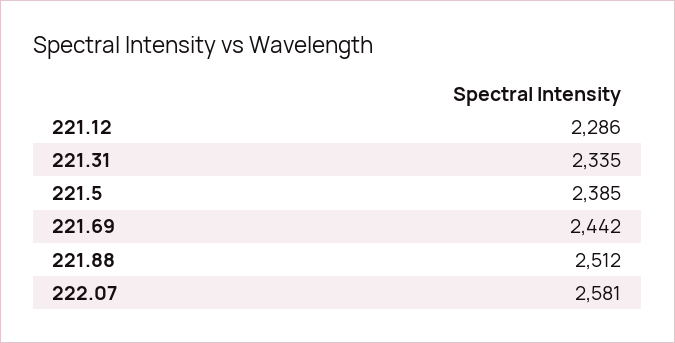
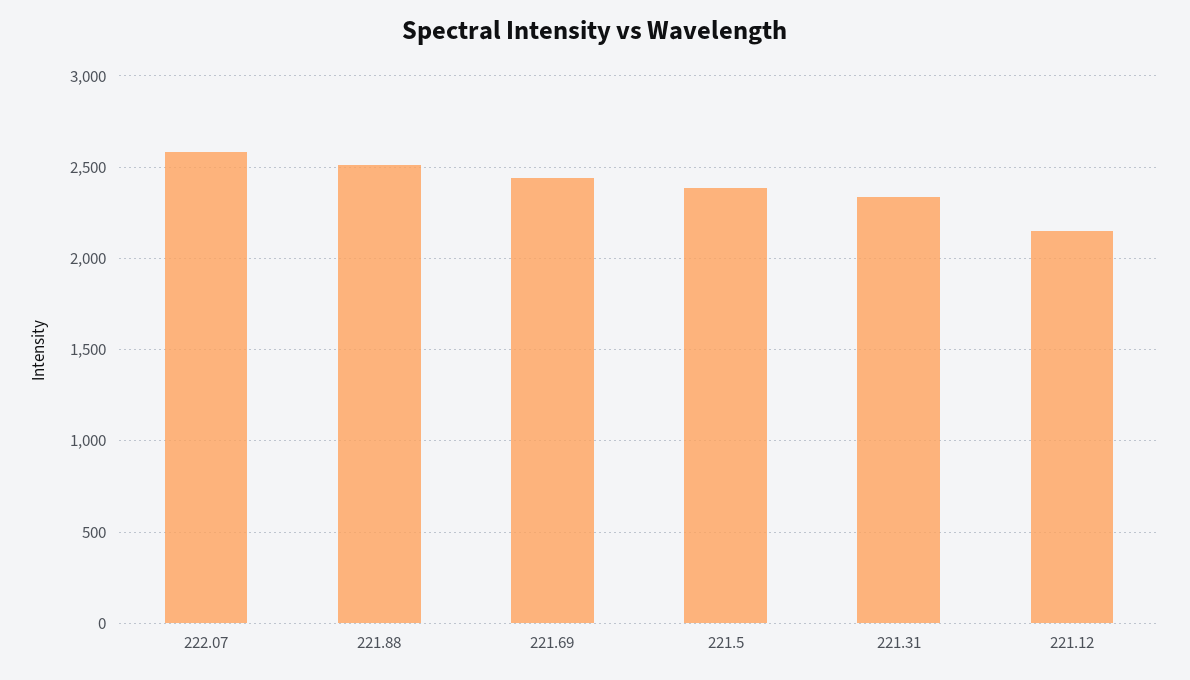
221.12: 2286 -> 2150

